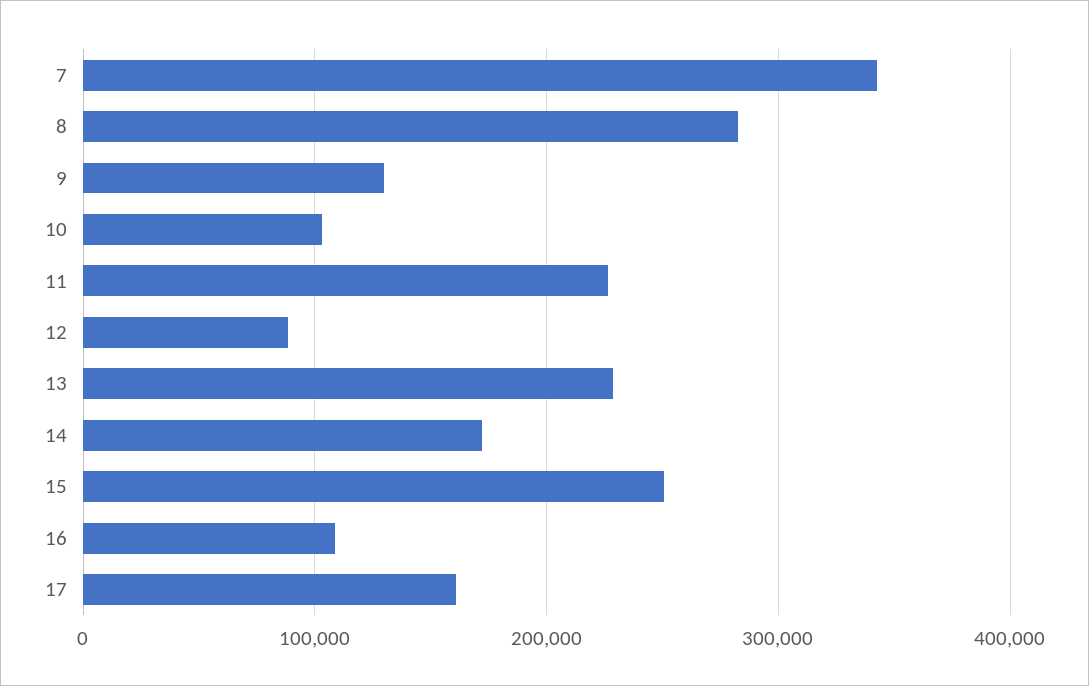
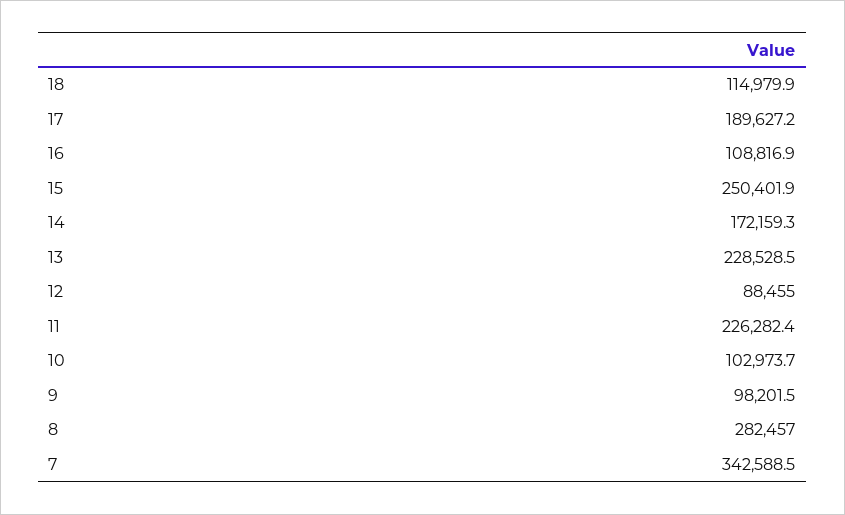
9: 130000 -> 98201.5
17: 160000 -> 189627.2
18: none -> 114979.9

